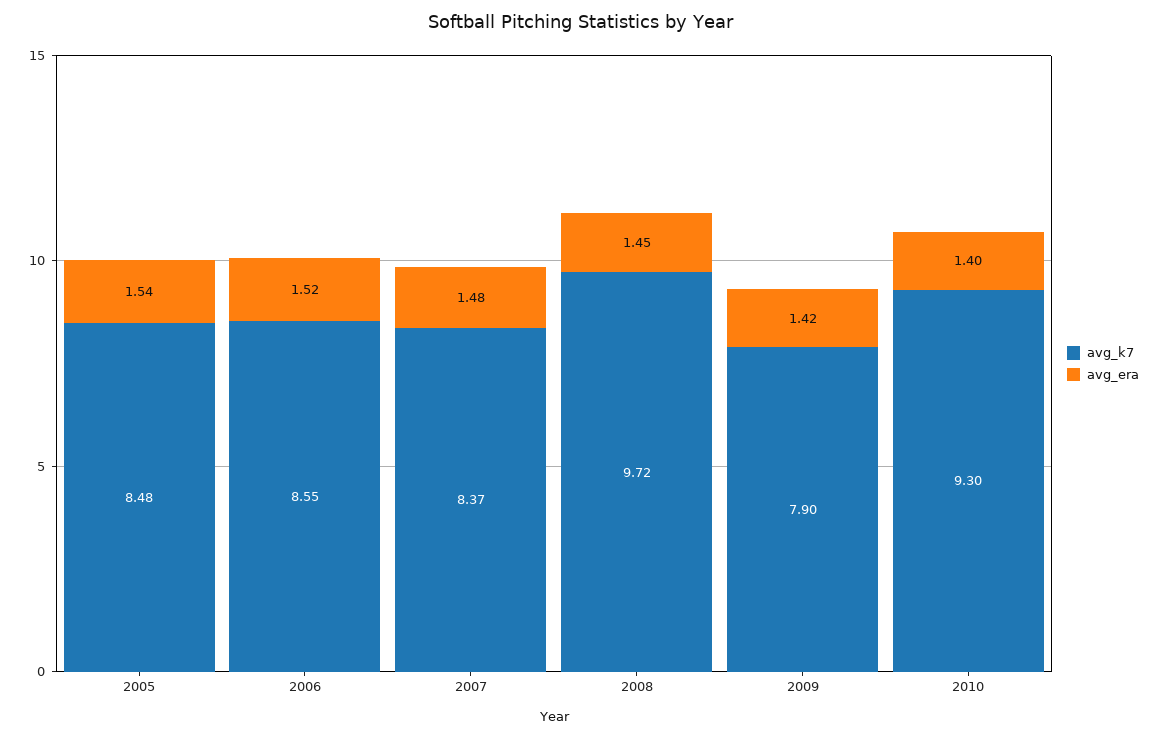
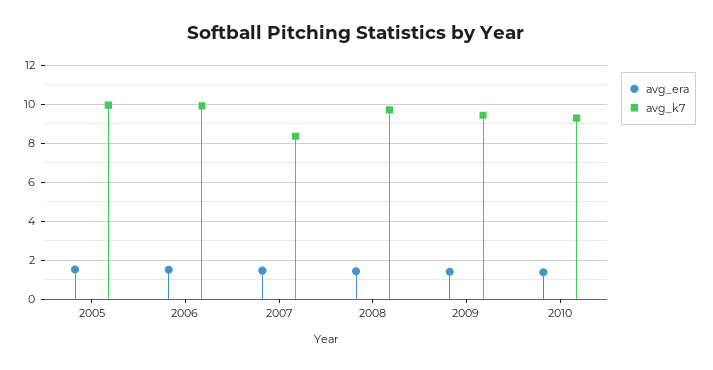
avg_k7, 2005: 8.48 -> 10
avg_k7, 2006: 8.55 -> 10
avg_k7, 2009: 7.9 -> 9.5

